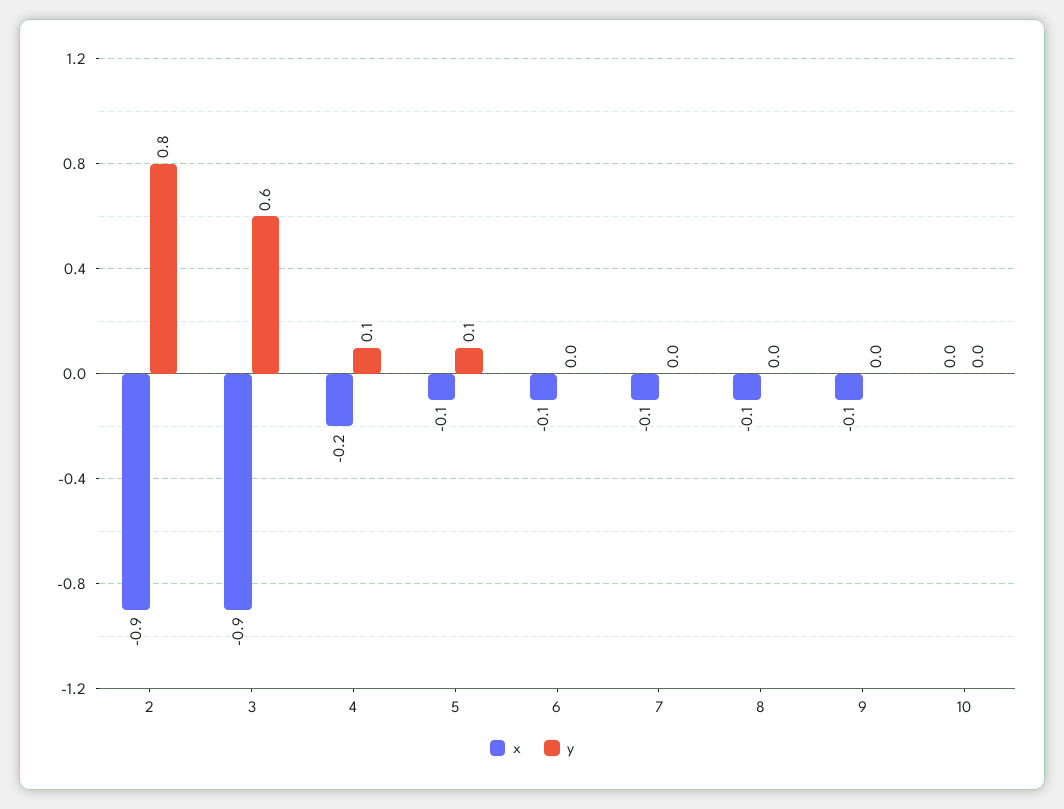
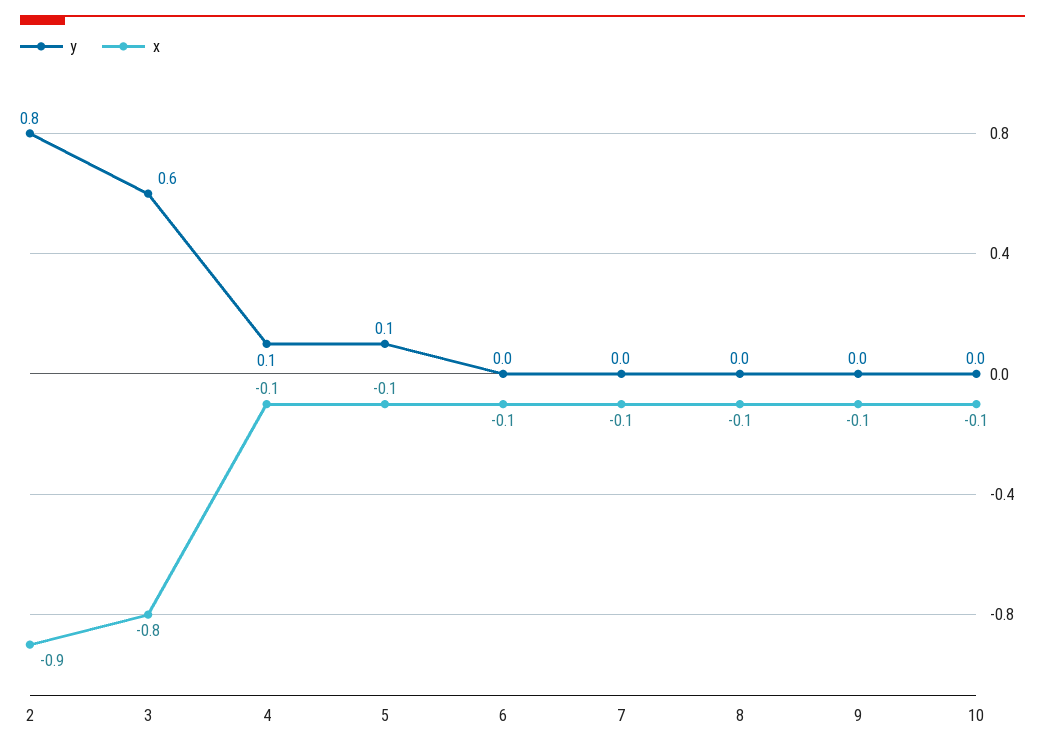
x, 3: -0.9 -> -0.8
x, 4: -0.2 -> -0.1
x, 10: 0 -> -0.1

